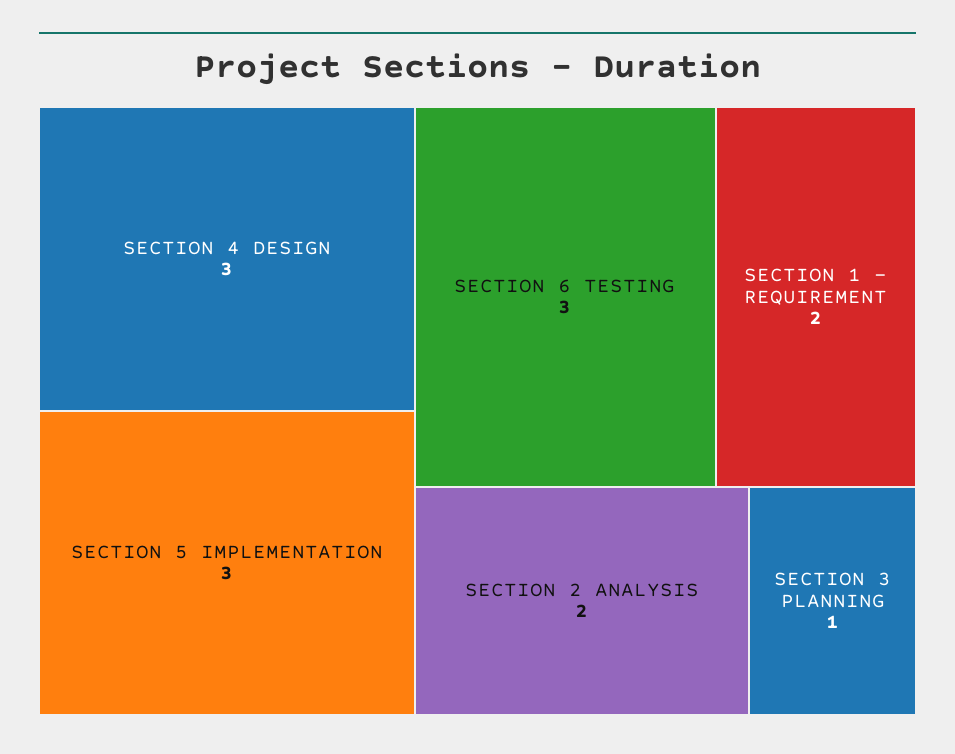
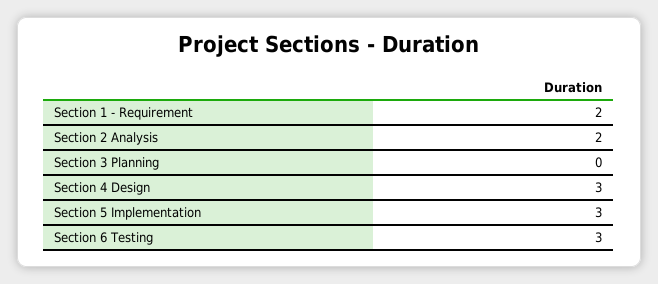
SECTION 3 PLANNING: 1 -> 0

